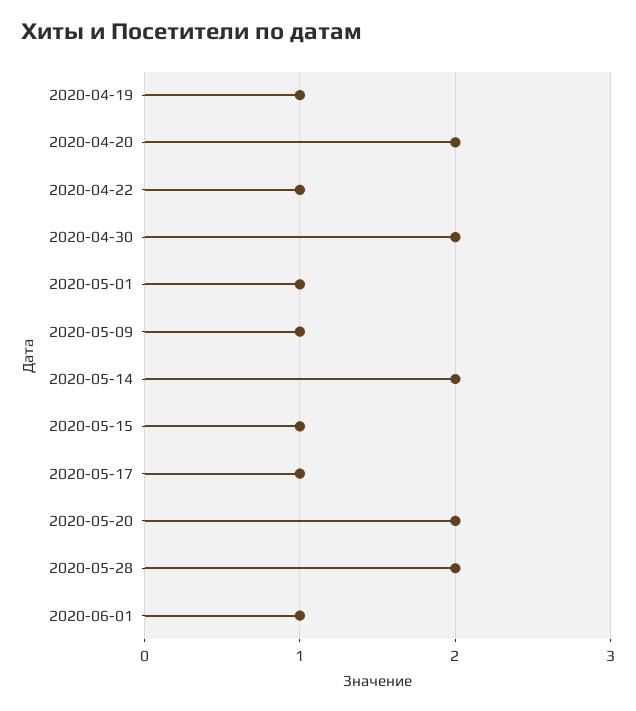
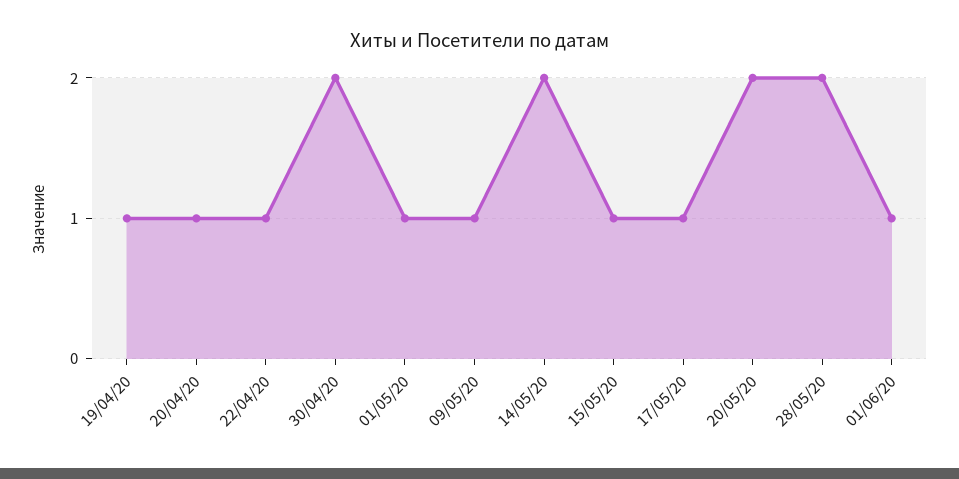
2020-04-20: 2 -> 1

